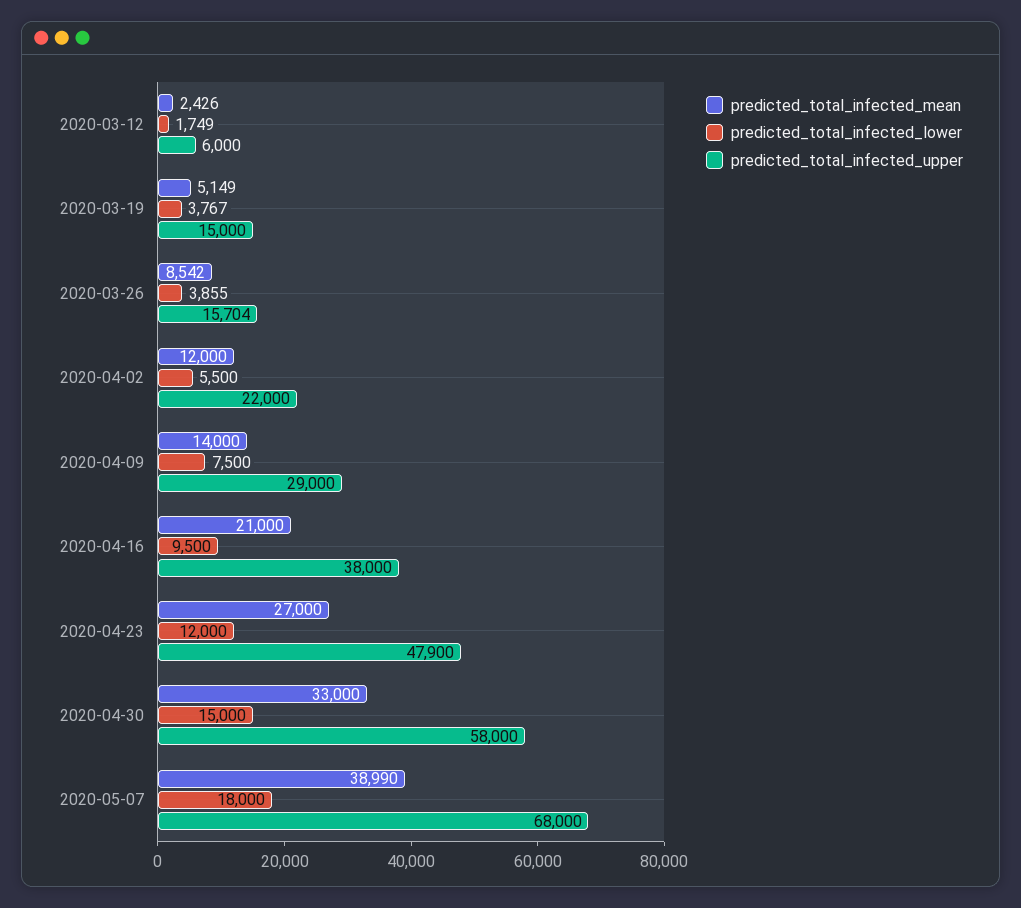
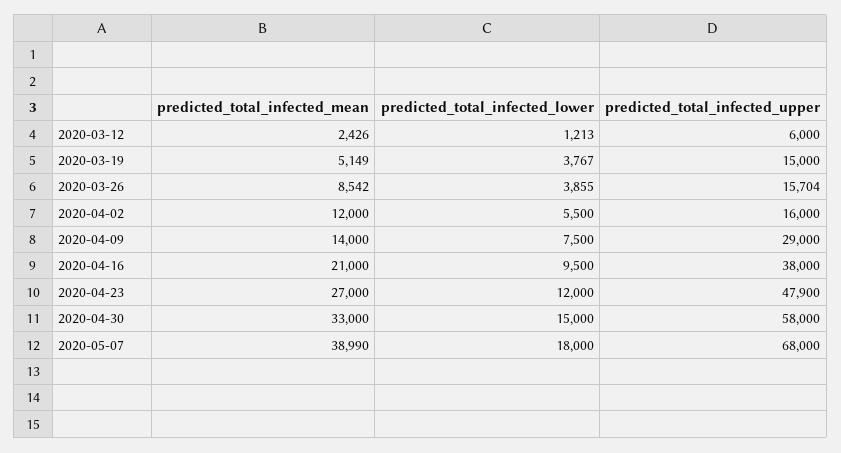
predicted_total_infected_lower, 2020-03-12: 1749 -> 1213
predicted_total_infected_upper, 2020-04-02: 22000 -> 16000

